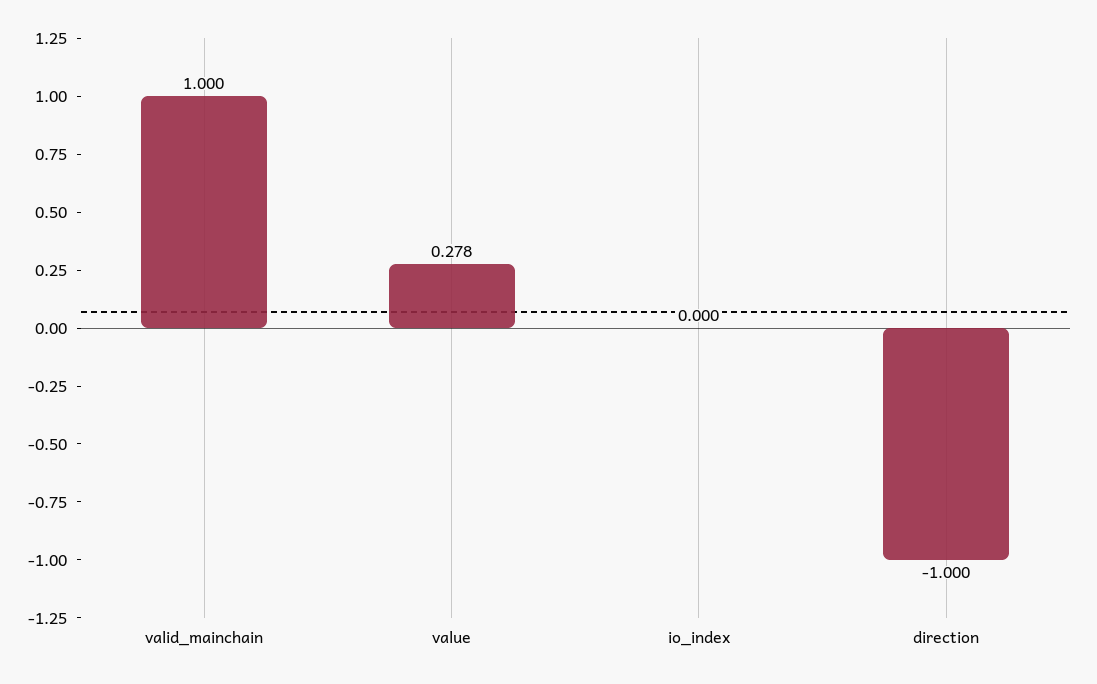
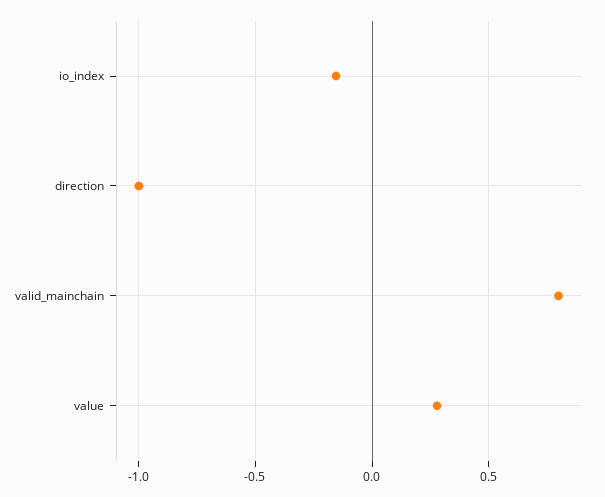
valid_mainchain: 1 -> 0.8
io_index: 0 -> -0.15

